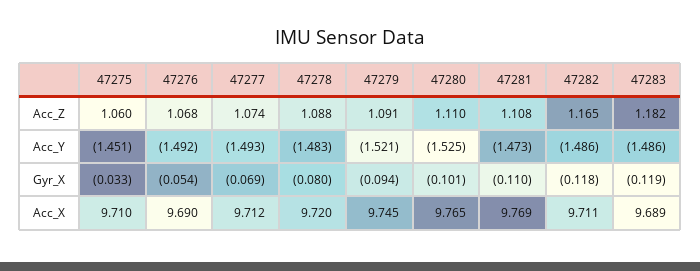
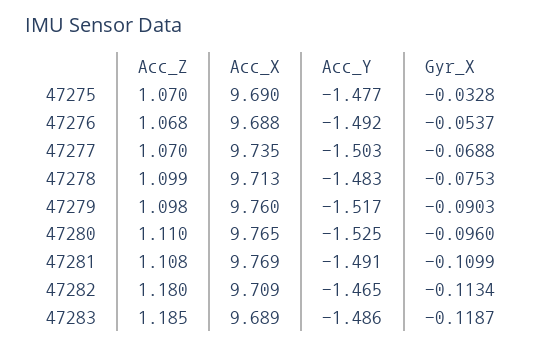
47275, Acc_Z: 1.06 -> 1.07
47277, Acc_Z: 1.074 -> 1.07
47278, Acc_Z: 1.088 -> 1.099
47279, Acc_Z: 1.091 -> 1.098
47282, Acc_Z: 1.165 -> 1.18
47283, Acc_Z: 1.182 -> 1.185
47275, Acc_Y: -1.451 -> -1.477
47277, Acc_Y: -1.493 -> -1.503
47279, Acc_Y: -1.521 -> -1.517
47281, Acc_Y: -1.473 -> -1.491
47282, Acc_Y: -1.486 -> -1.465
47278, Gyr_X: -0.08 -> -0.0753
47279, Gyr_X: -0.094 -> -0.0903
47280, Gyr_X: -0.101 -> -0.096
47282, Gyr_X: -0.118 -> -0.1134
47275, Acc_X: 9.71 -> 9.69
47276, Acc_X: 9.69 -> 9.688
47277, Acc_X: 9.712 -> 9.735
47278, Acc_X: 9.72 -> 9.713
47279, Acc_X: 9.745 -> 9.76
47282, Acc_X: 9.711 -> 9.709

